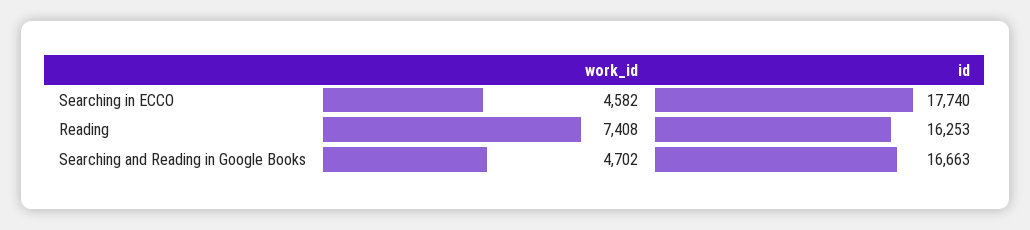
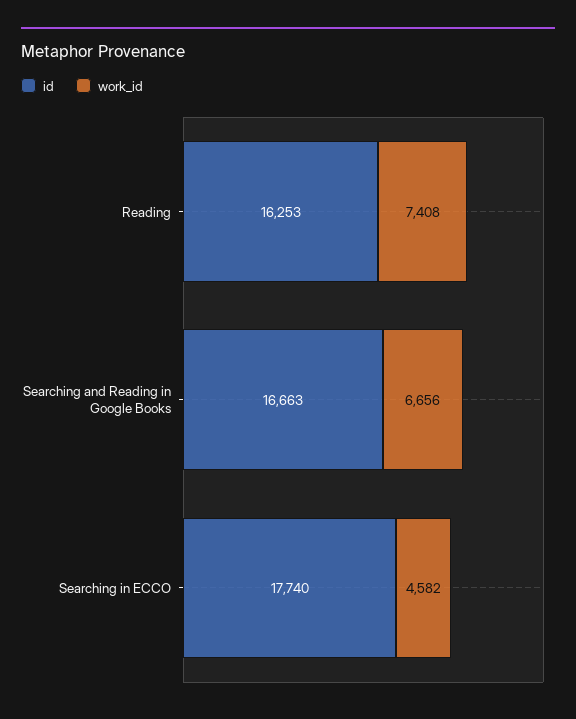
work_id, Searching and Reading in Google Books: 4702 -> 6656

